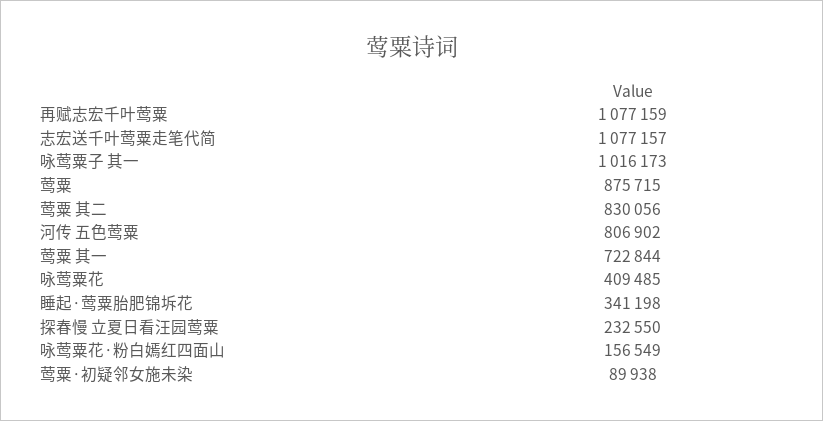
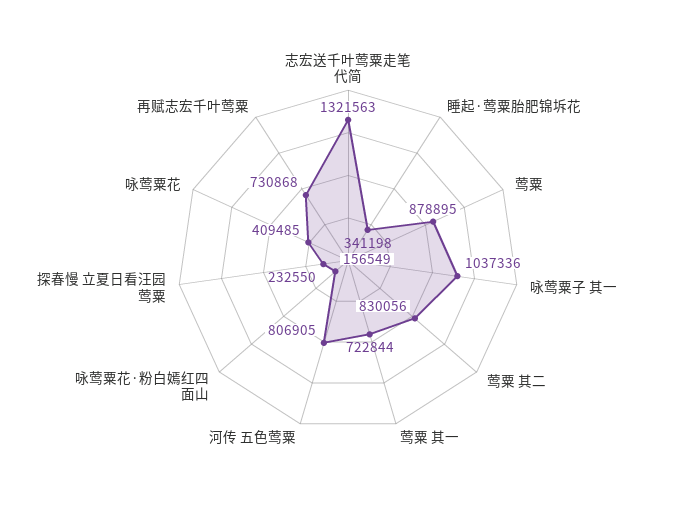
再赋志宏千叶莺粟: 1077159 -> 730868
志宏送千叶莺粟走笔代简: 1077157 -> 1321563
咏莺粟子 其一: 1016173 -> 1037336
莺粟: 875715 -> 878895
河传 五色莺粟: 806902 -> 806905
莺粟·初疑邻女施未染: 89938 -> none

